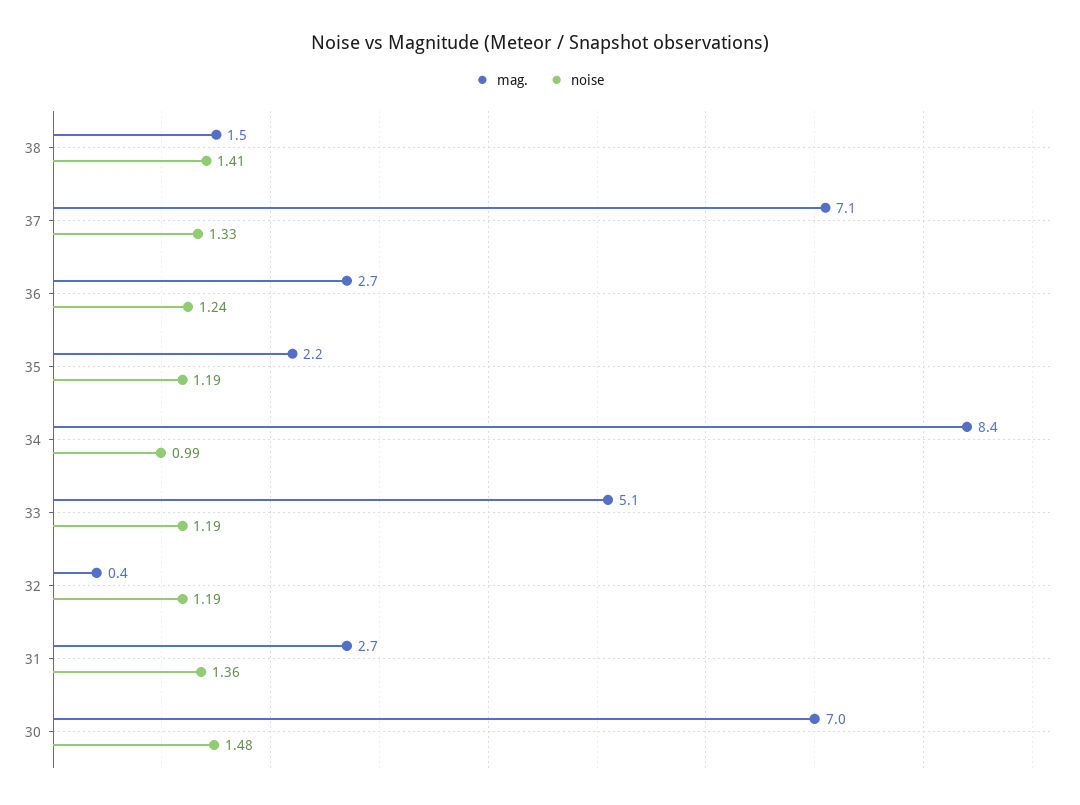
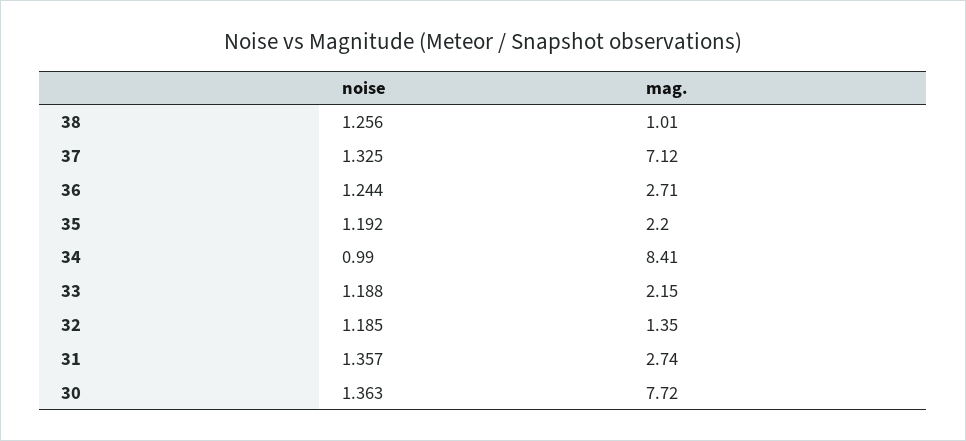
mag., 38: 1.5 -> 1.01
noise, 38: 1.41 -> 1.256
mag., 33: 5.1 -> 2.15
mag., 32: 0.4 -> 1.35
mag., 30: 7 -> 7.72
noise, 30: 1.48 -> 1.363

